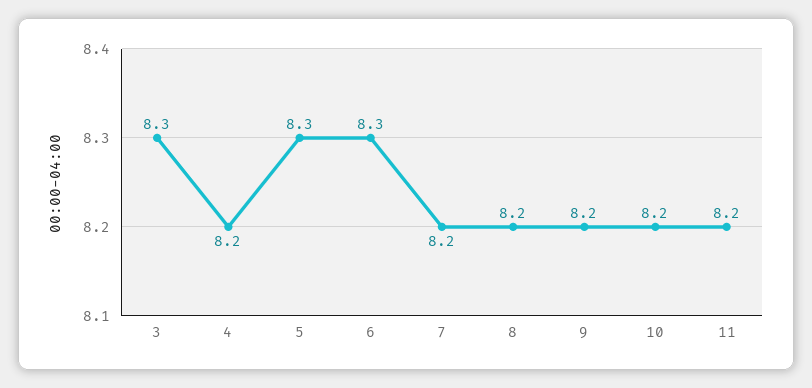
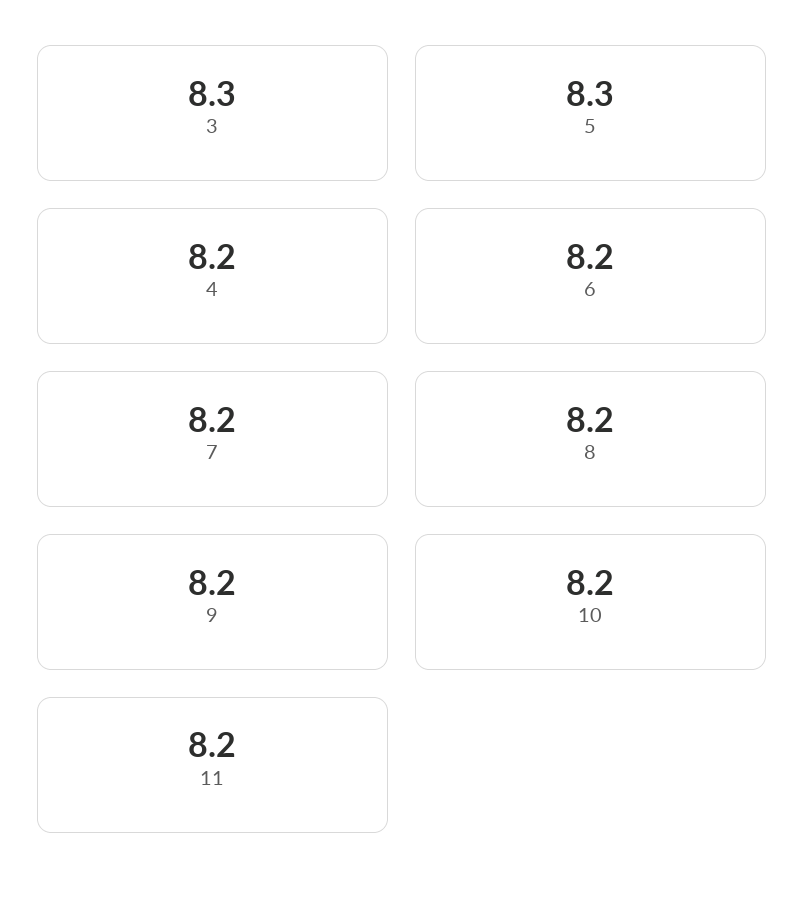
6: 8.3 -> 8.2

